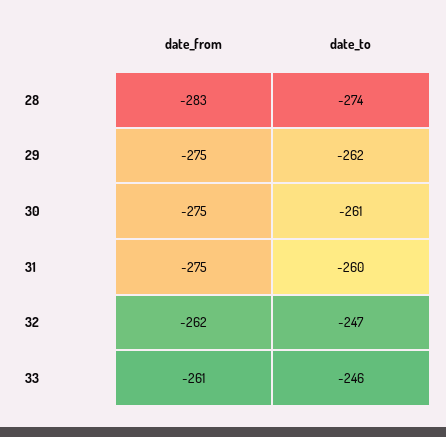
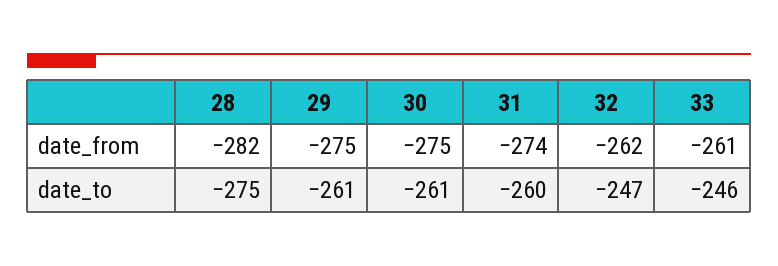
date_from, 28: -283 -> -282
date_to, 28: -274 -> -275
date_to, 29: -262 -> -261
date_from, 31: -275 -> -274

